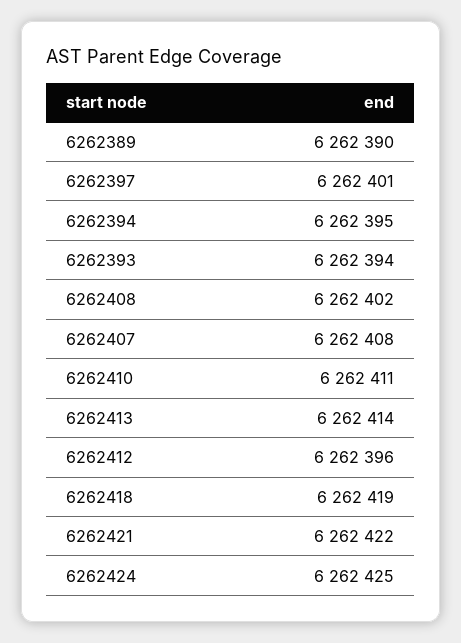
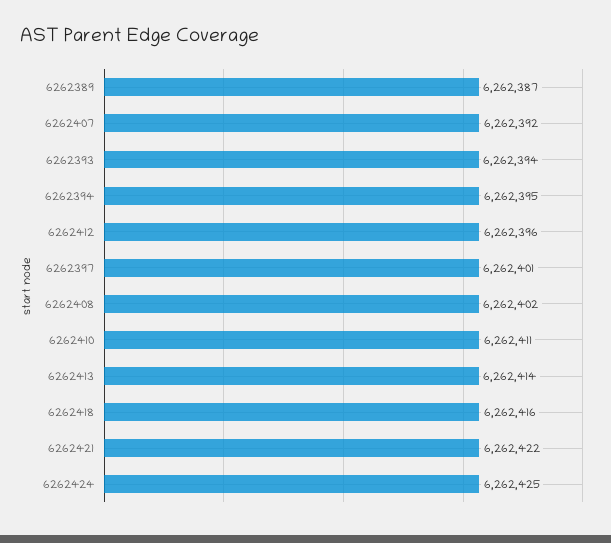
6262389: 6262390 -> 6262387
6262407: 6262408 -> 6262392
6262418: 6262419 -> 6262416

